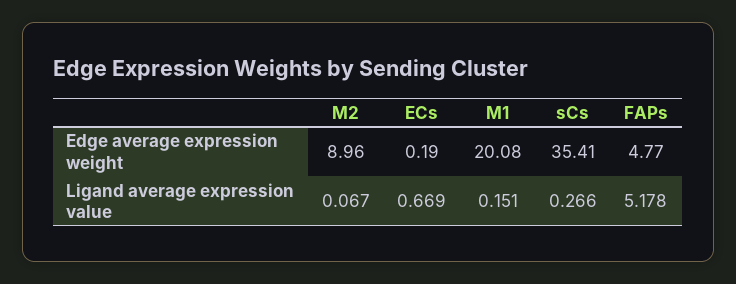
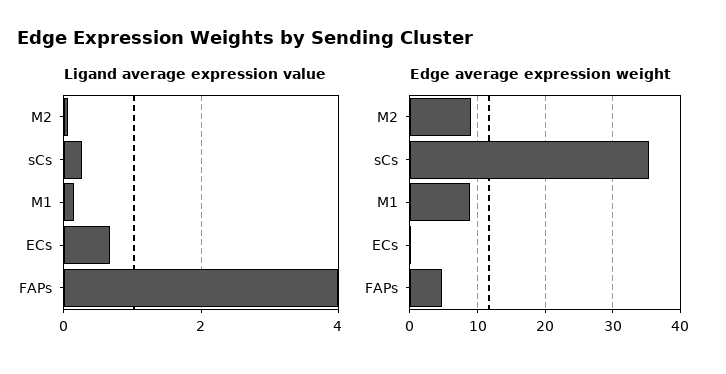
Edge average expression weight, M1: 20.08 -> 9
Ligand average expression value, FAPs: 5.178 -> 4

